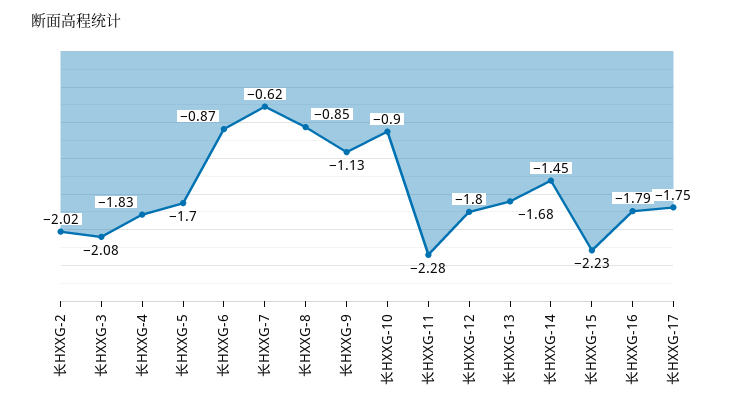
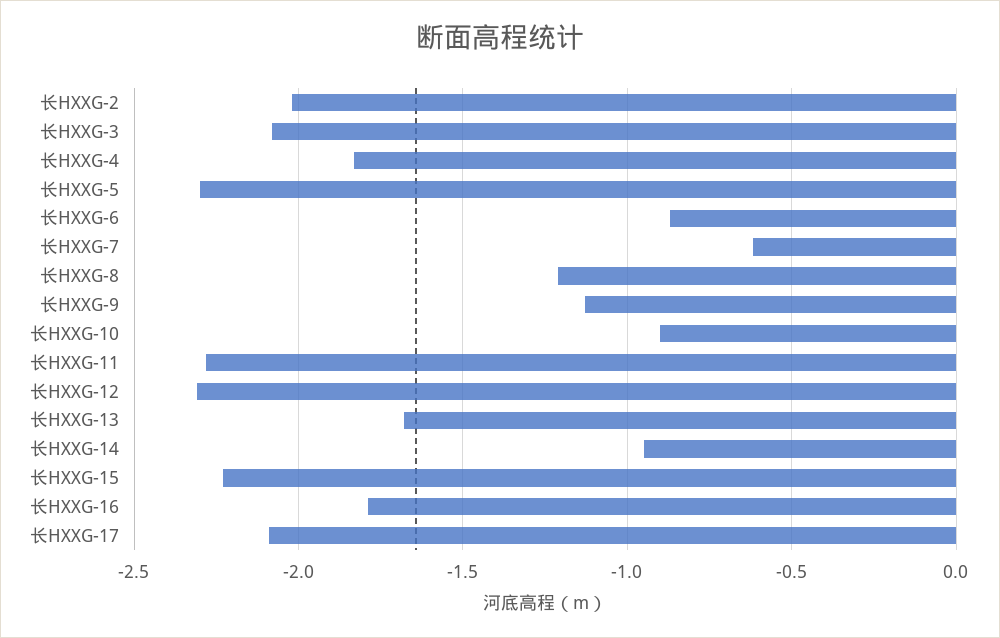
长HXXG-5: -1.7 -> -2.3
长HXXG-8: -0.85 -> -1.2
长HXXG-12: -1.8 -> -2.3
长HXXG-14: -1.45 -> -0.95
长HXXG-17: -1.75 -> -2.1

